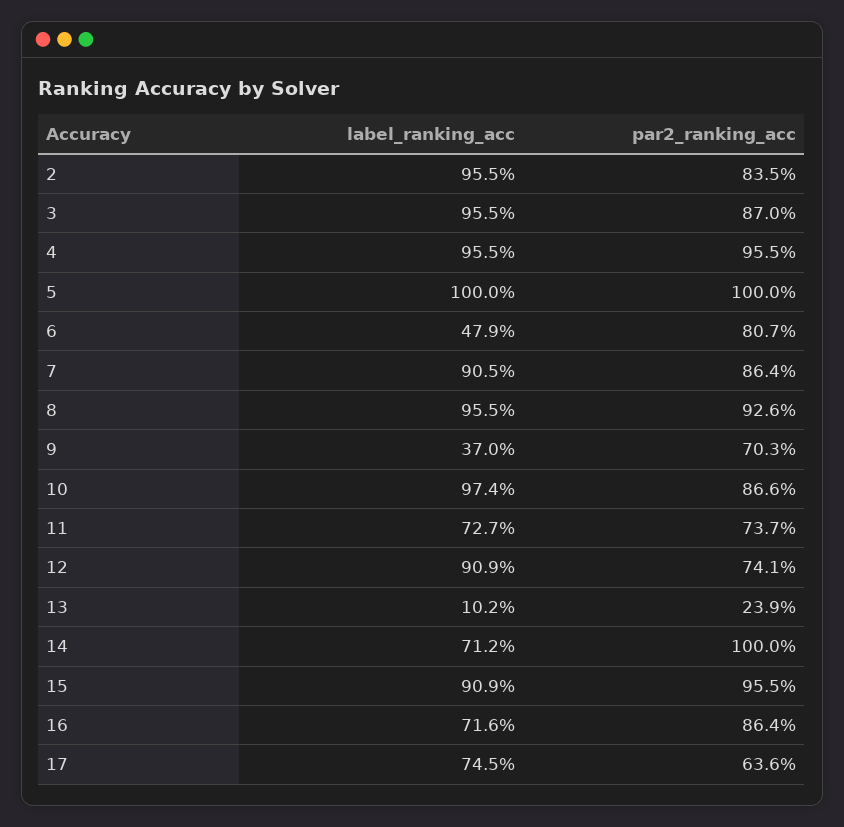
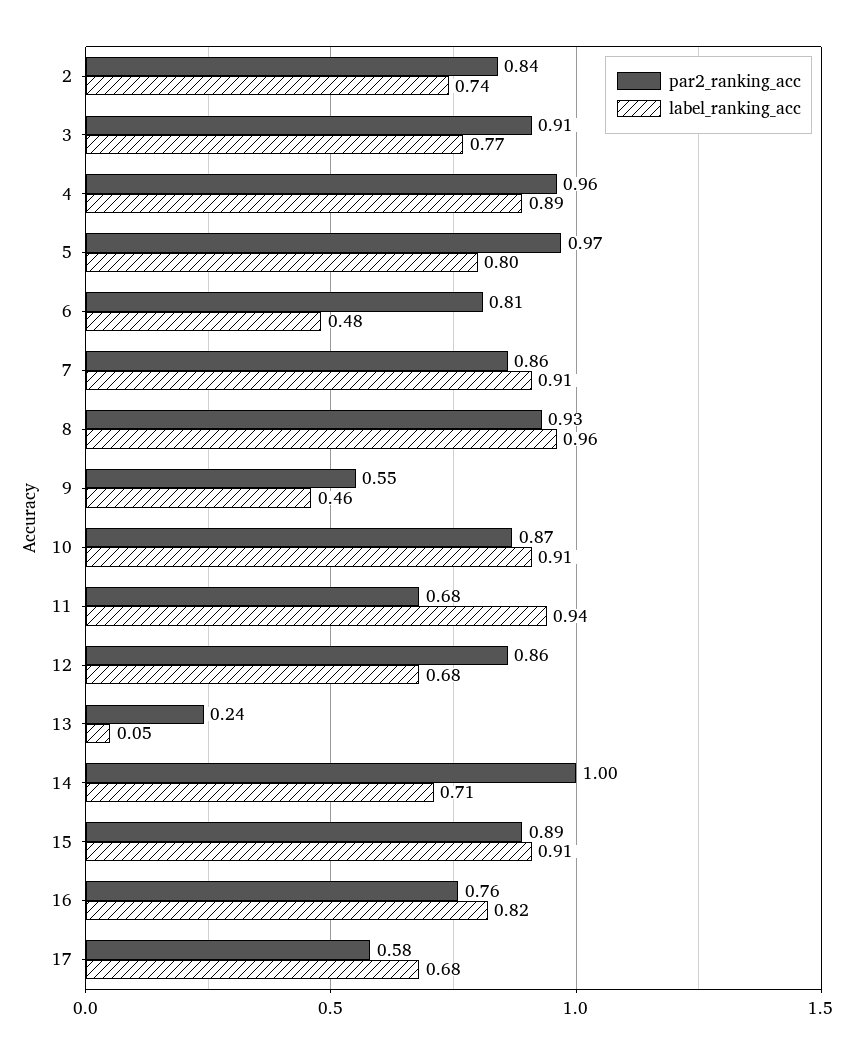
label_ranking_acc, 2: 0.955 -> 0.74
label_ranking_acc, 3: 0.955 -> 0.77
par2_ranking_acc, 3: 0.87 -> 0.91
label_ranking_acc, 4: 0.955 -> 0.89
label_ranking_acc, 5: 1 -> 0.8
par2_ranking_acc, 5: 1 -> 0.97
label_ranking_acc, 9: 0.37 -> 0.46
par2_ranking_acc, 9: 0.703 -> 0.55
label_ranking_acc, 10: 0.974 -> 0.91
label_ranking_acc, 11: 0.727 -> 0.94
par2_ranking_acc, 11: 0.737 -> 0.68
label_ranking_acc, 12: 0.909 -> 0.68
par2_ranking_acc, 12: 0.741 -> 0.86
label_ranking_acc, 13: 0.102 -> 0.05
par2_ranking_acc, 15: 0.955 -> 0.89
label_ranking_acc, 16: 0.716 -> 0.82
par2_ranking_acc, 16: 0.864 -> 0.76
label_ranking_acc, 17: 0.745 -> 0.68
par2_ranking_acc, 17: 0.636 -> 0.58

